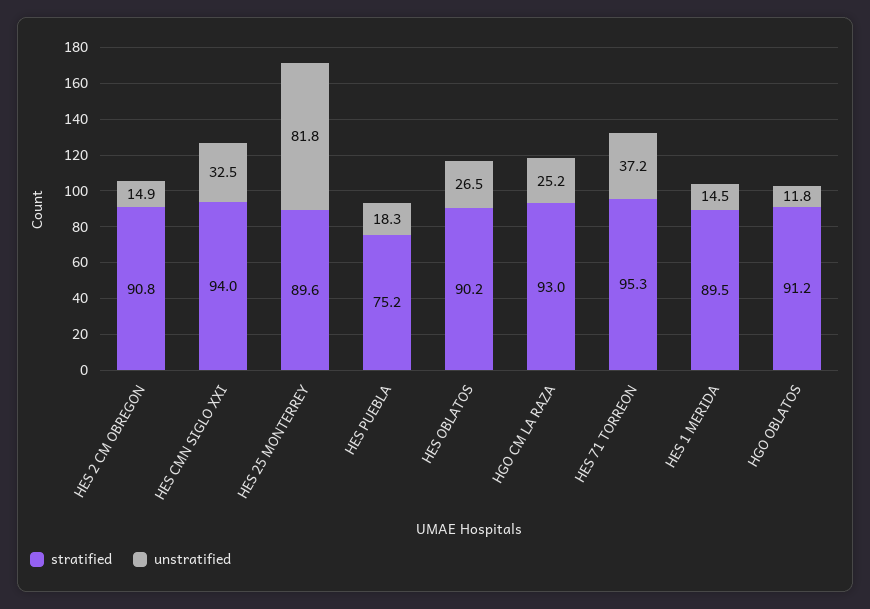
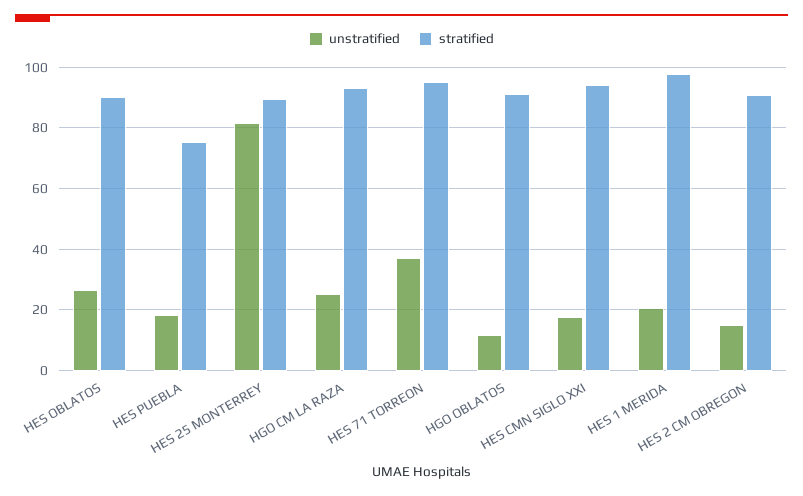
unstratified, HES CMN SIGLO XXI: 32.5 -> 18
stratified, HES 1 MERIDA: 89.5 -> 98
unstratified, HES 1 MERIDA: 14.5 -> 20

